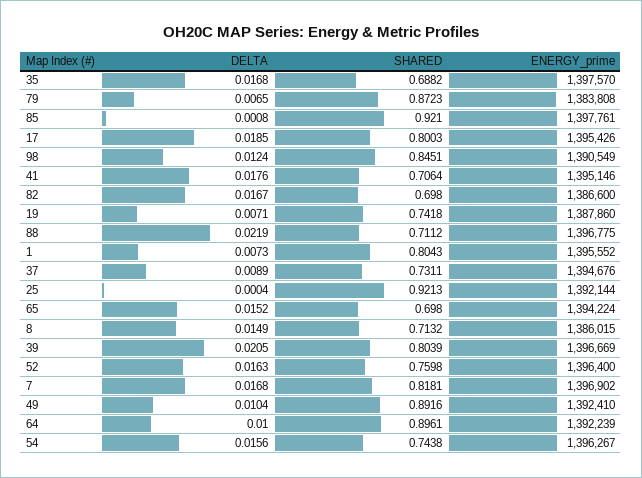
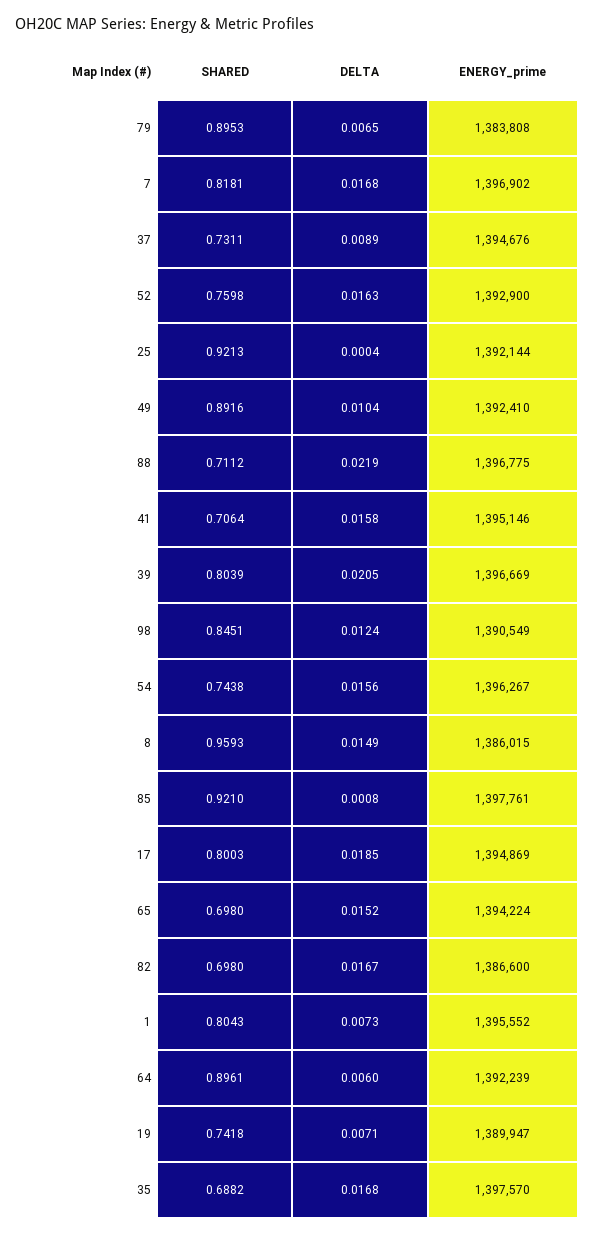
SHARED, 79: 0.8723 -> 0.8953
ENERGY_prime, 17: 1395426 -> 1394869
DELTA, 41: 0.0176 -> 0.0158
ENERGY_prime, 19: 1387860 -> 1389947
SHARED, 8: 0.7132 -> 0.9593
ENERGY_prime, 52: 1396400 -> 1392900
DELTA, 64: 0.01 -> 0.006

